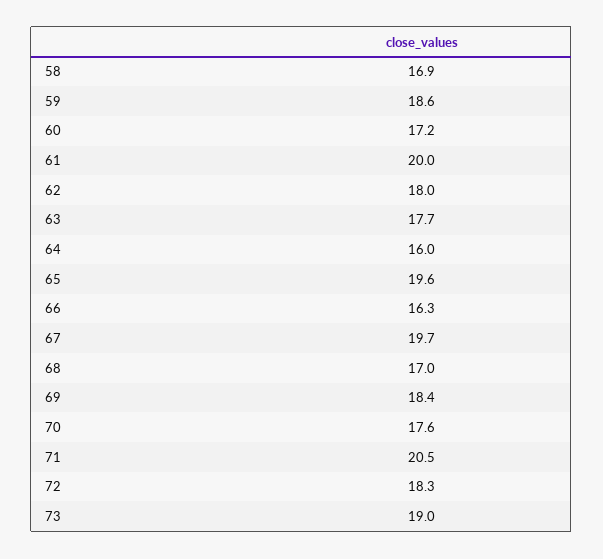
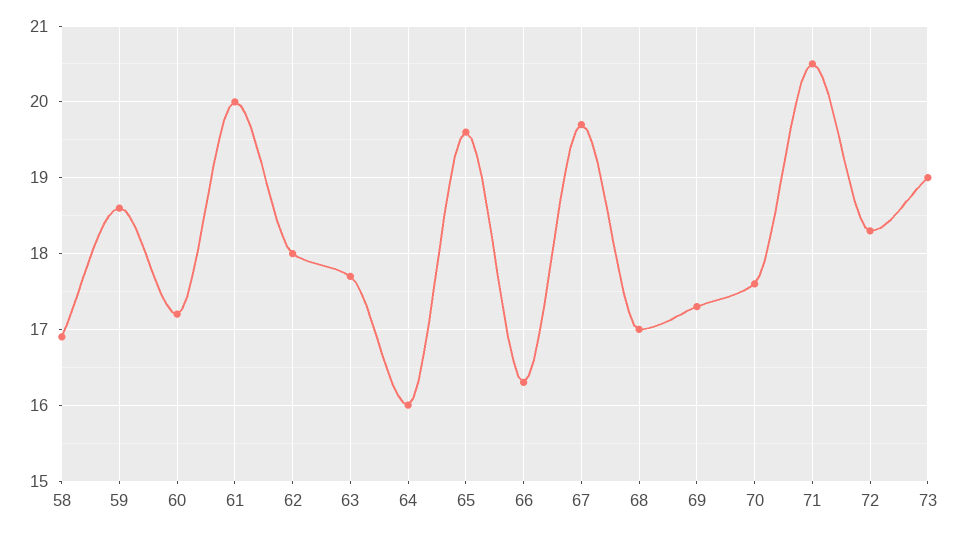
69: 18.4 -> 17.3

